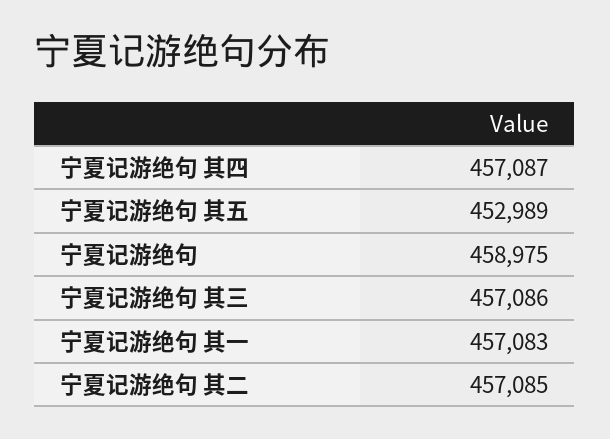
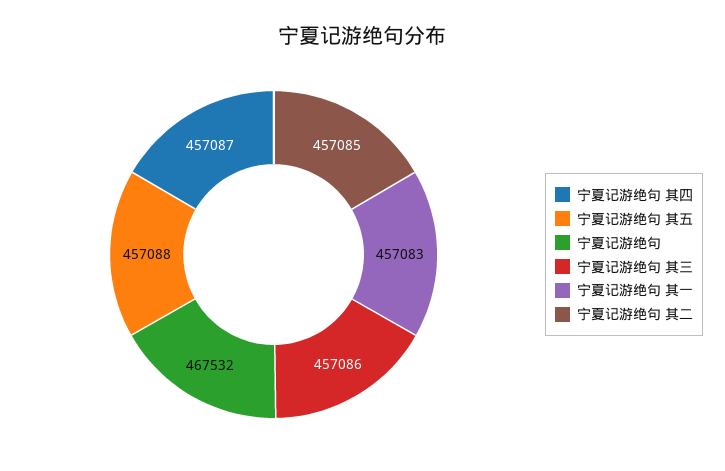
宁夏记游绝句 其五: 452989 -> 457088
宁夏记游绝句: 458975 -> 467532

